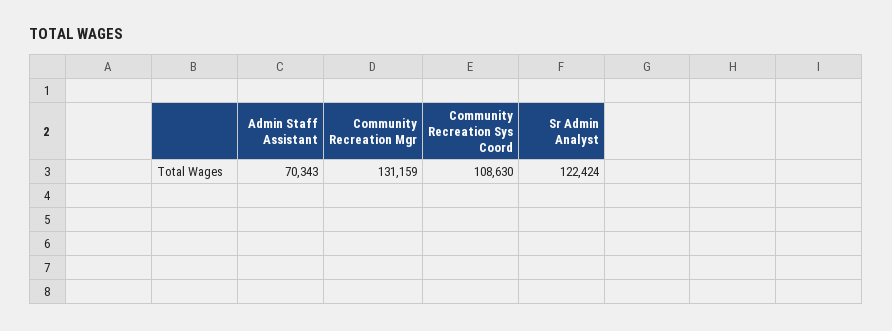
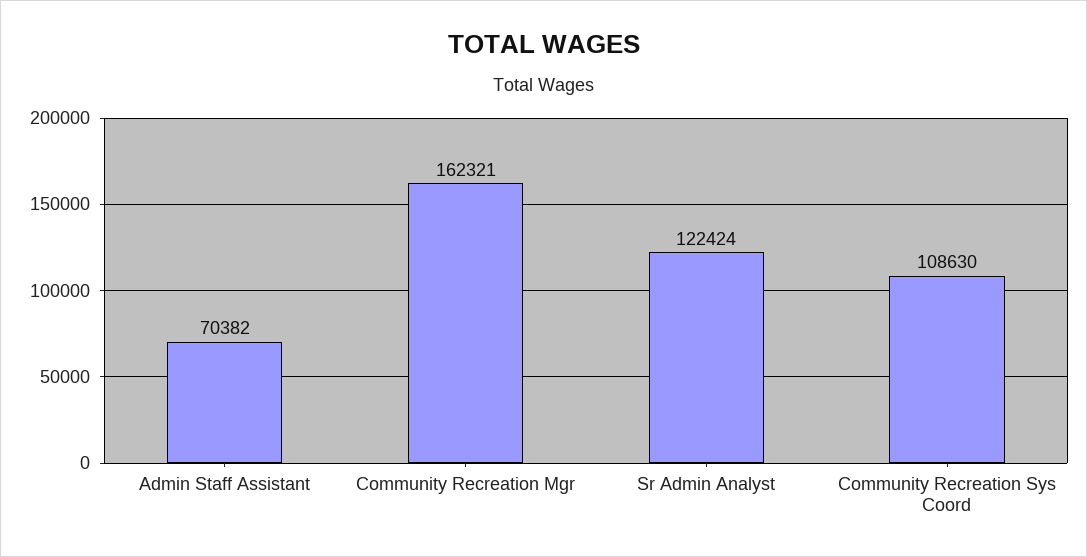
Admin Staff Assistant: 70343 -> 70382
Community Recreation Mgr: 131159 -> 162321

